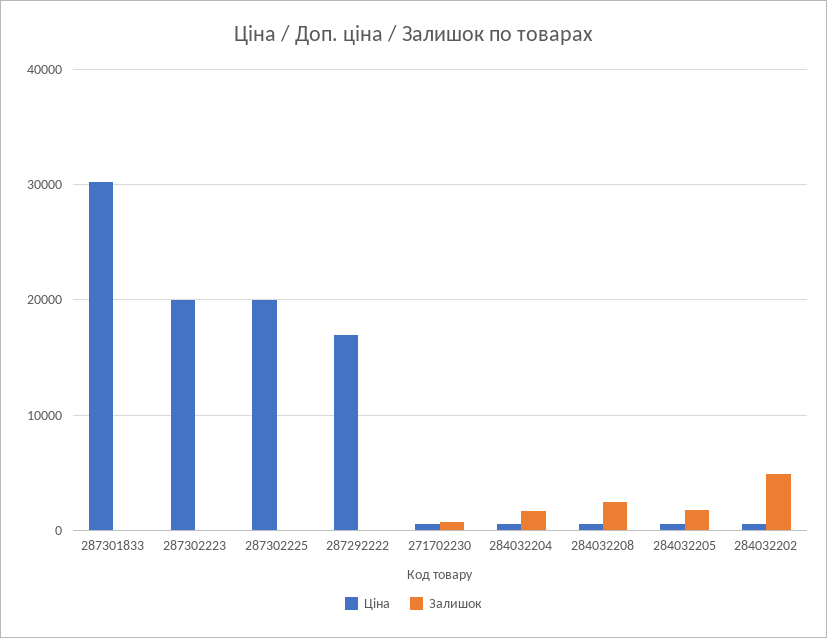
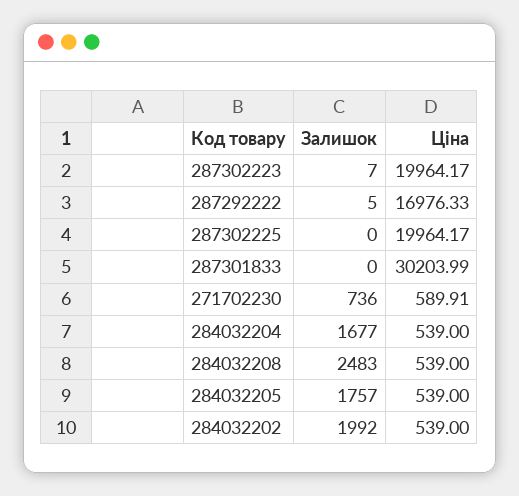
Залишок, 284032202: 5000 -> 1992

